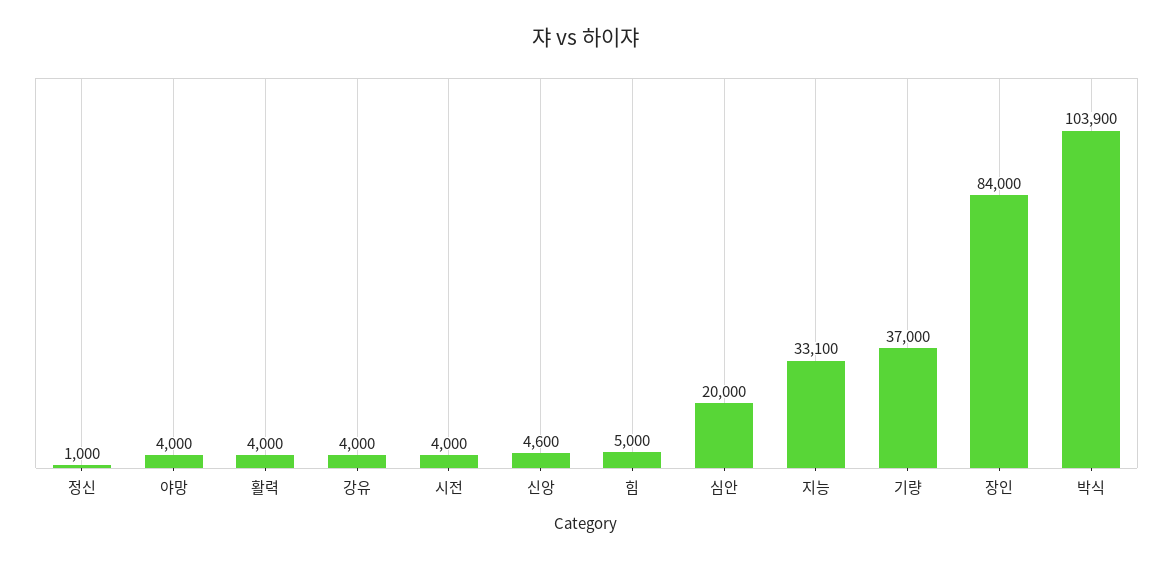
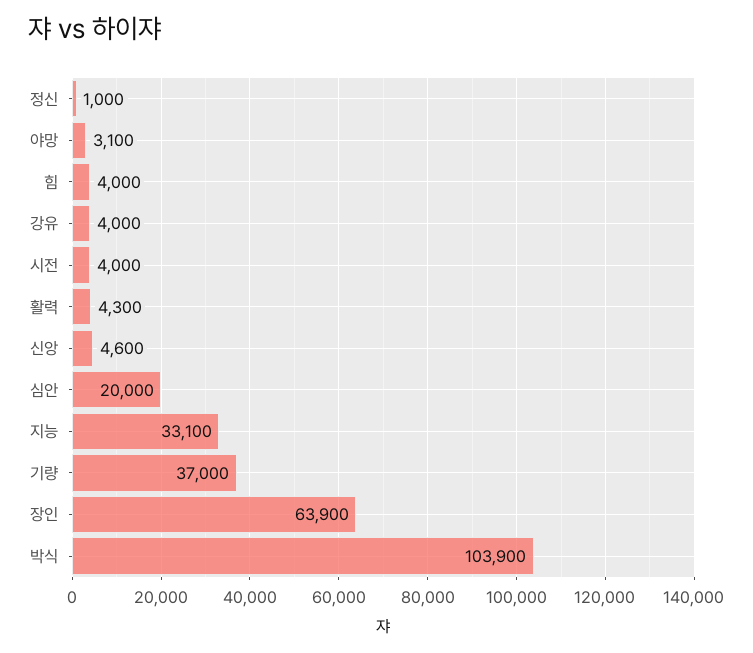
야망: 4000 -> 3100
활력: 4000 -> 4300
힘: 5000 -> 4000
장인: 84000 -> 63900

